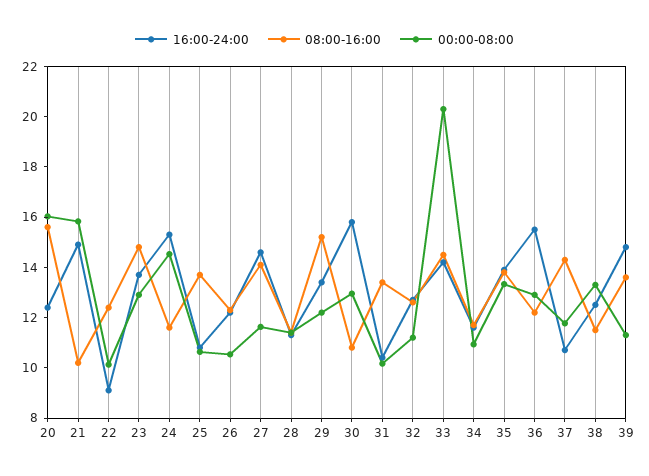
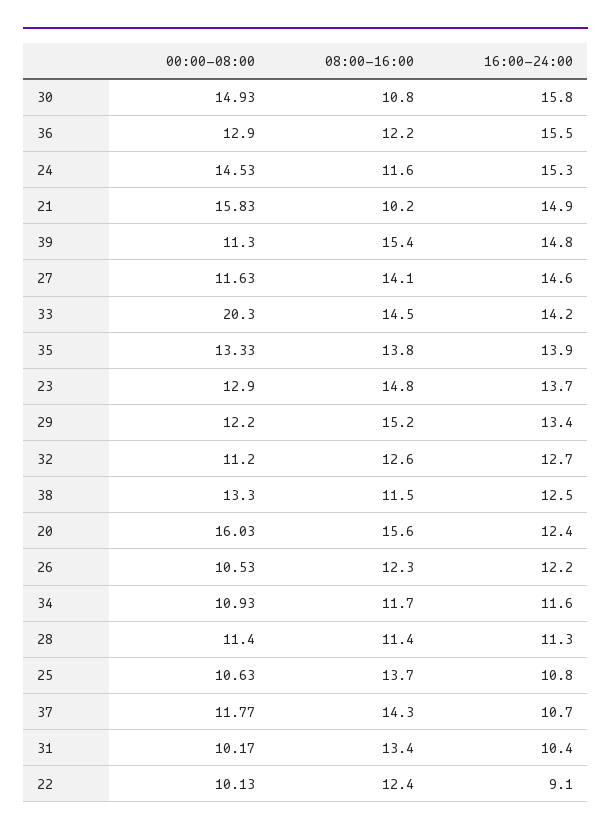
00:00-08:00, 30: 13 -> 14.93
08:00-16:00, 39: 13.5 -> 15.4

